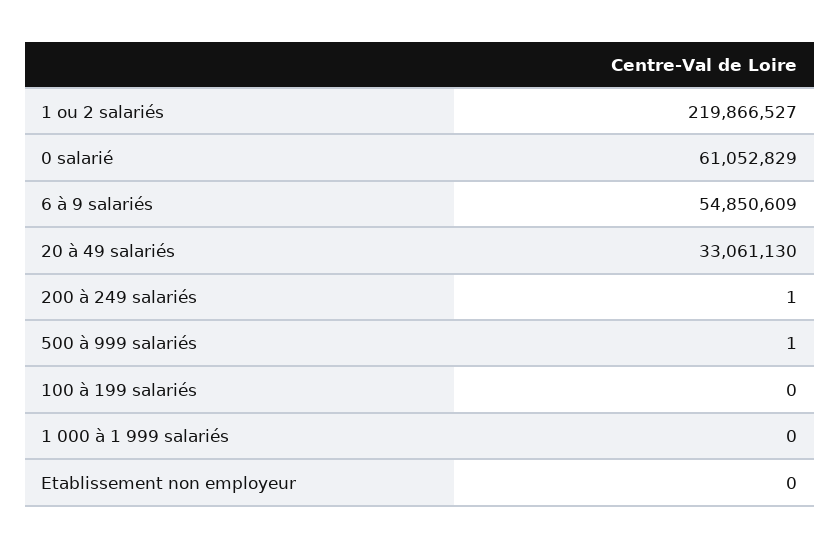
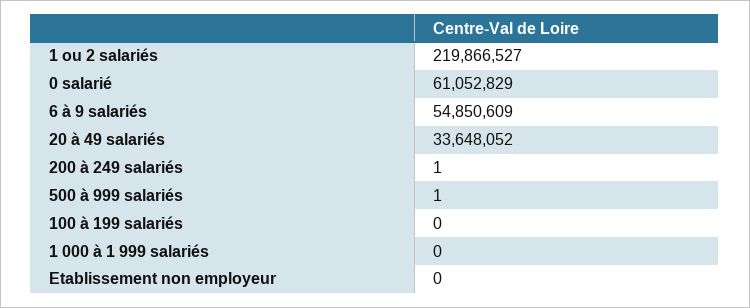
20 à 49 salariés: 33061130 -> 33648052

